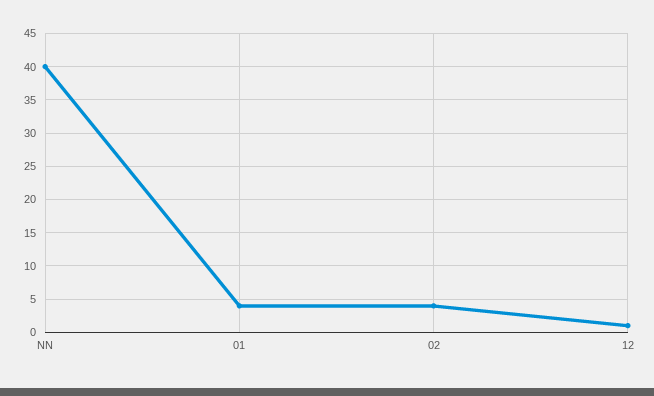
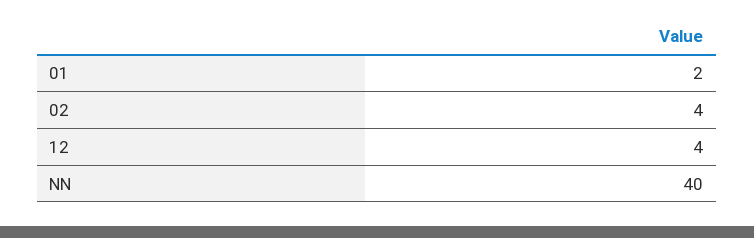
01: 4 -> 2
12: 1 -> 4

